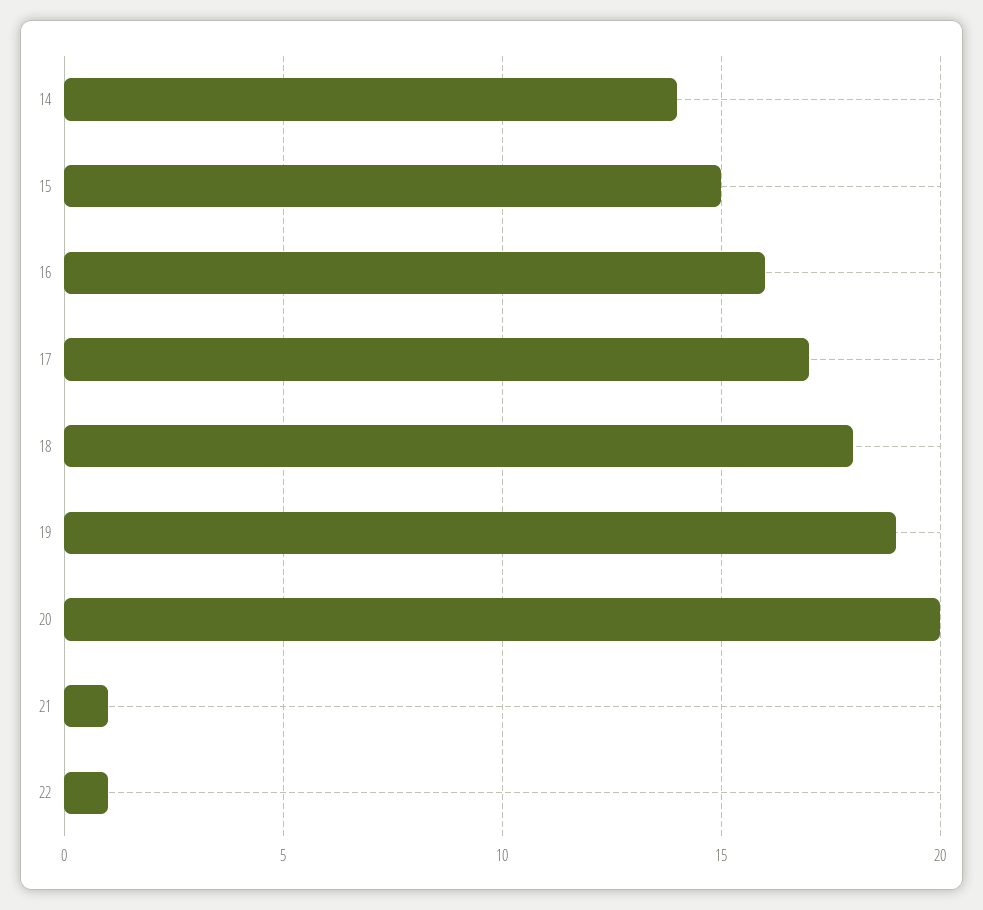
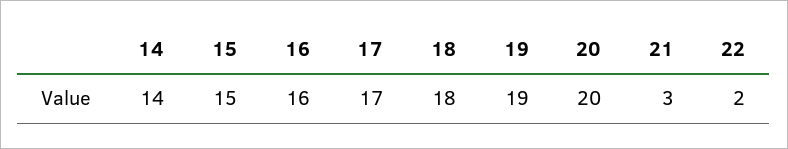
21: 1 -> 3
22: 1 -> 2

